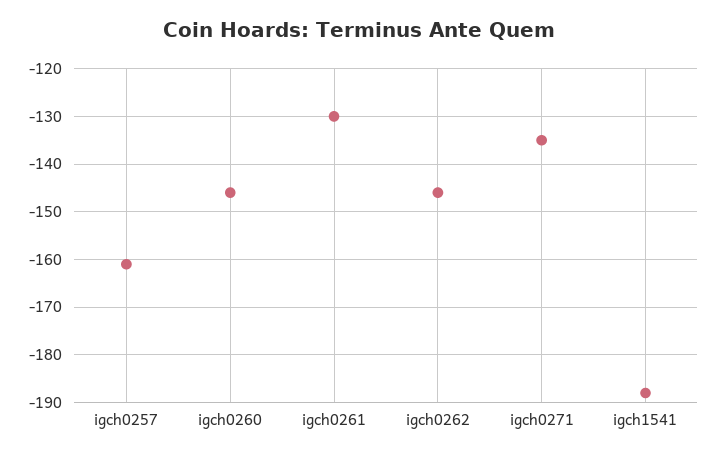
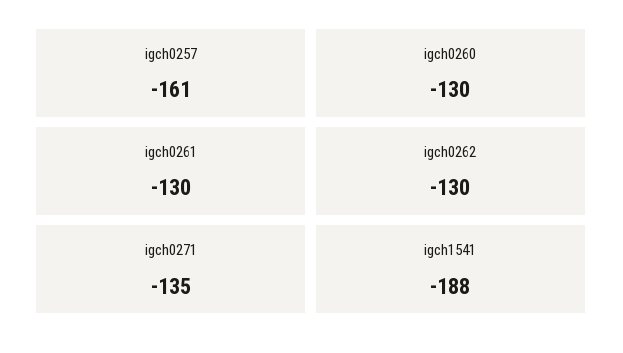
igch0260: -145 -> -130
igch0262: -145 -> -130

